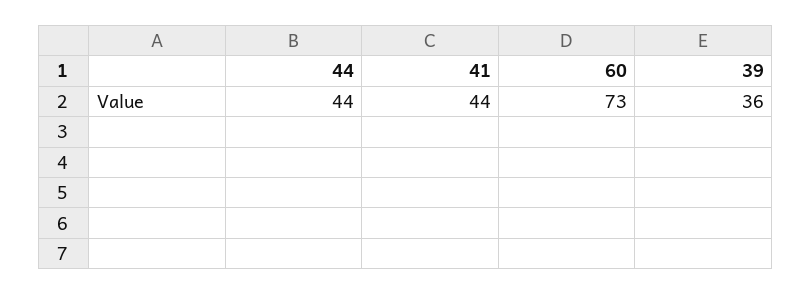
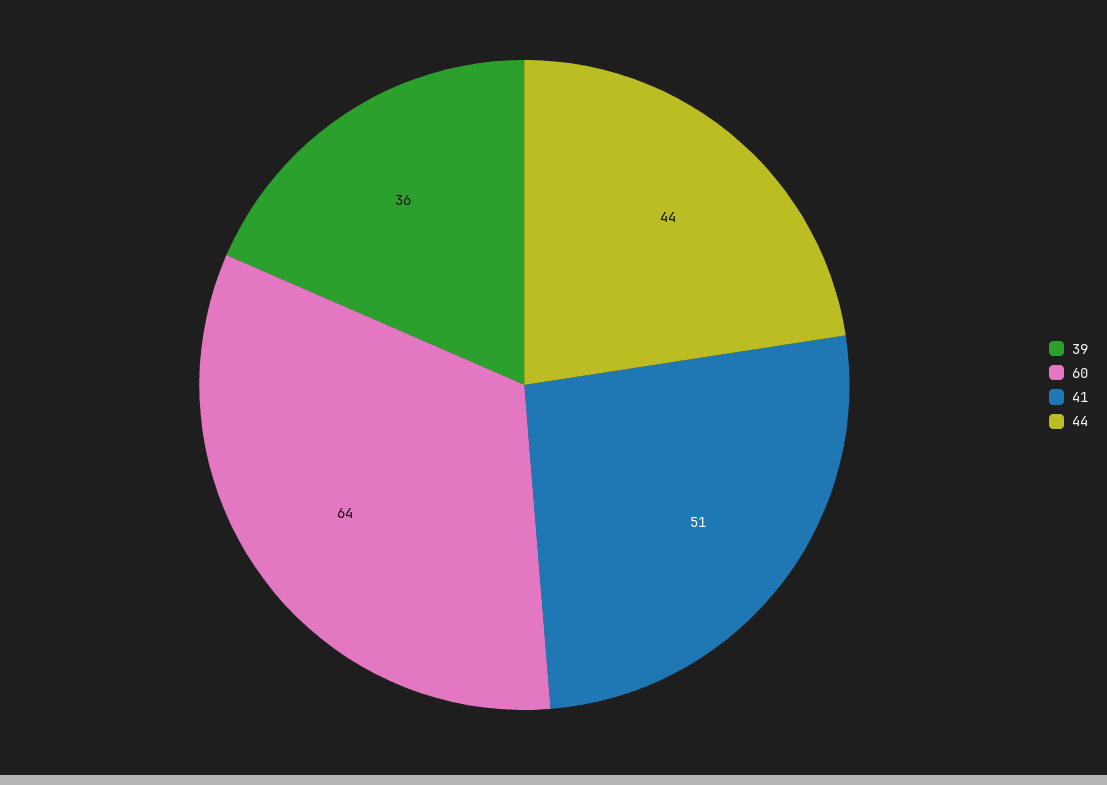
41: 44 -> 51
60: 73 -> 64

